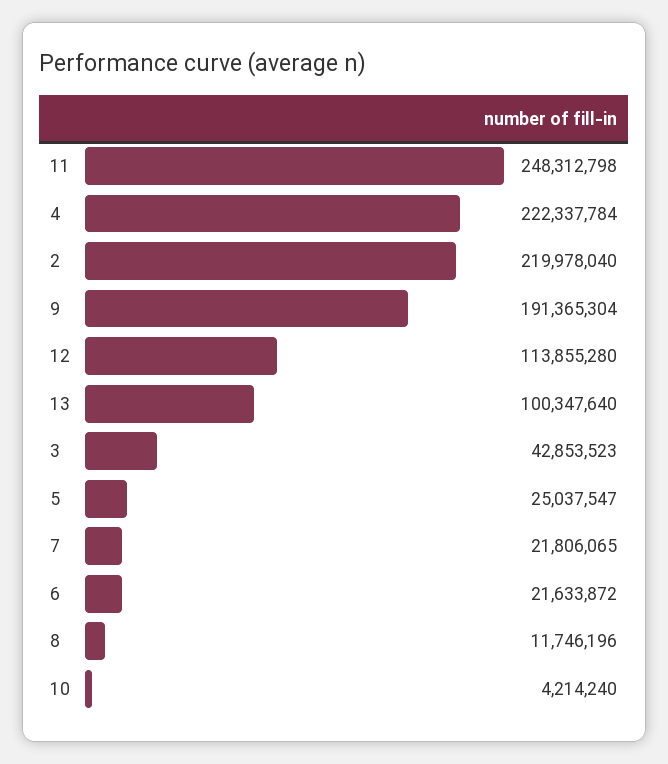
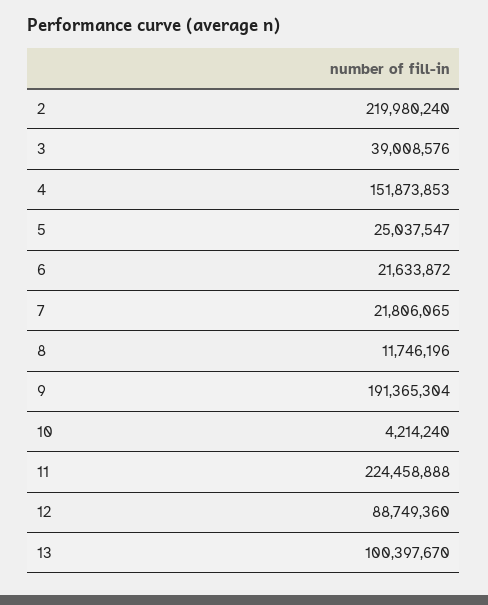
11: 248312798 -> 224458888
4: 222337784 -> 151873853
2: 219978040 -> 219980240
12: 113855280 -> 88749360
13: 100347640 -> 100397670
3: 42853523 -> 39008576

